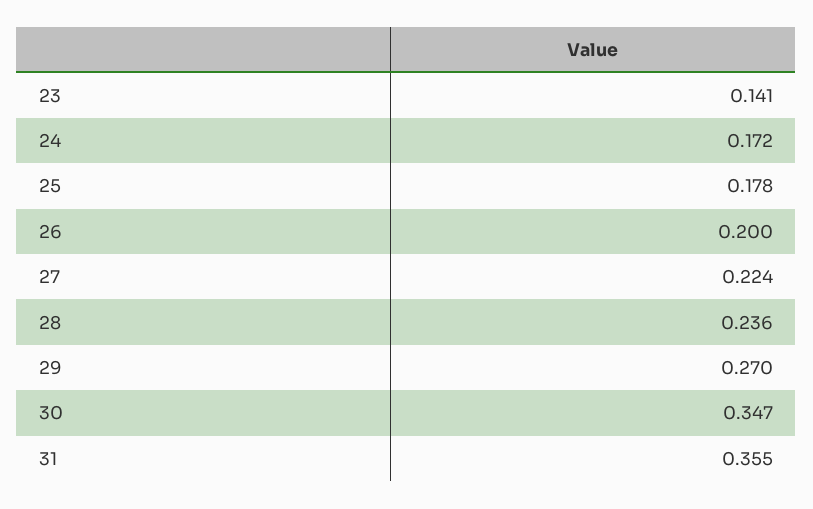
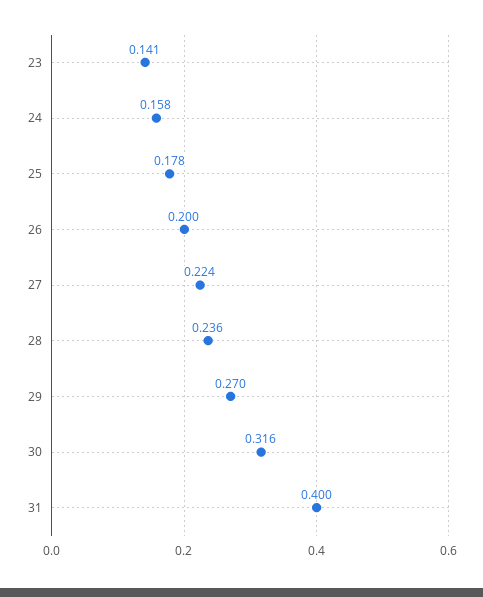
24: 0.172 -> 0.158
30: 0.347 -> 0.316
31: 0.355 -> 0.4

